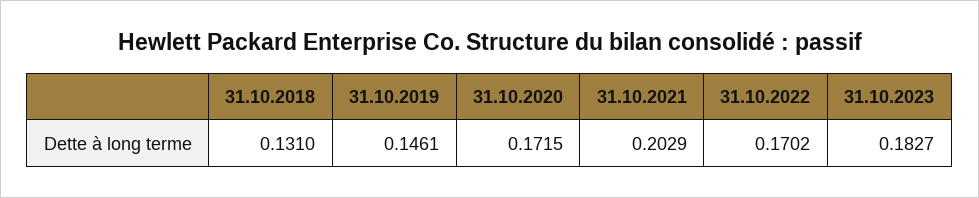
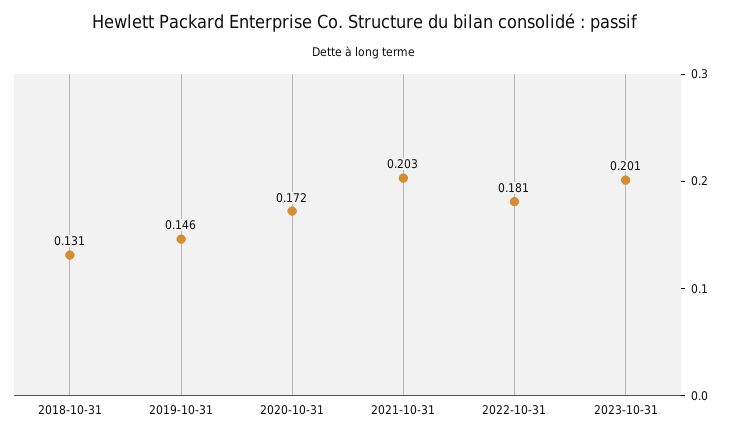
31.10.2022: 0.1702 -> 0.181
31.10.2023: 0.1827 -> 0.201

